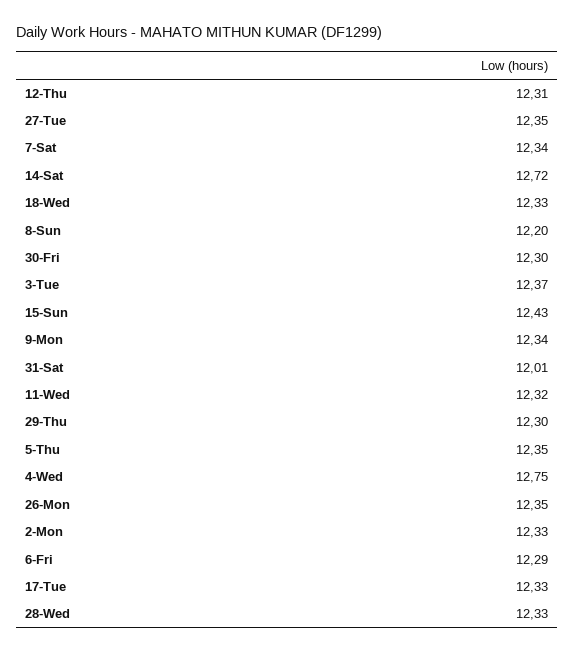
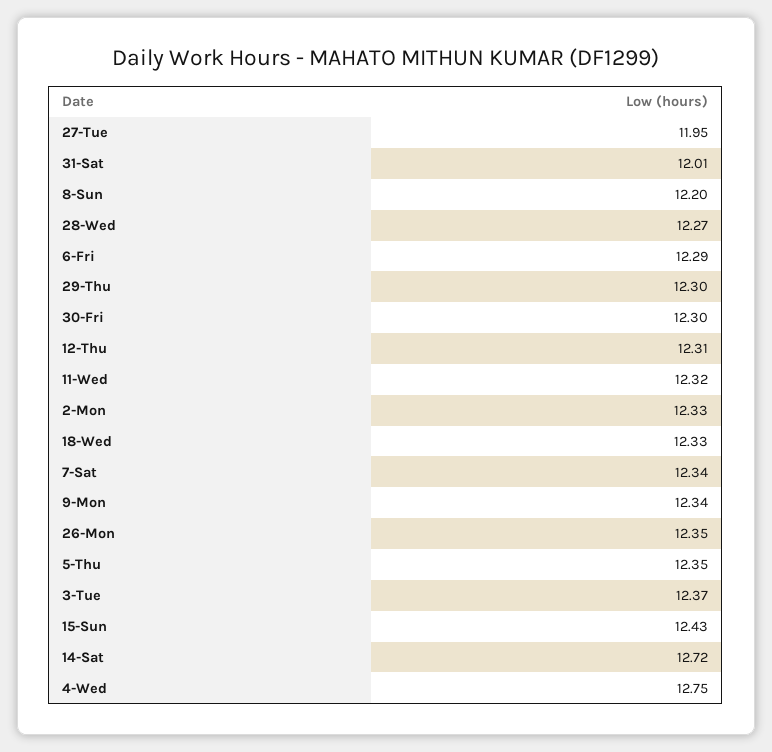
27-Tue: 12.35 -> 11.95
17-Tue: 12.33 -> none
28-Wed: 12.33 -> 12.27

